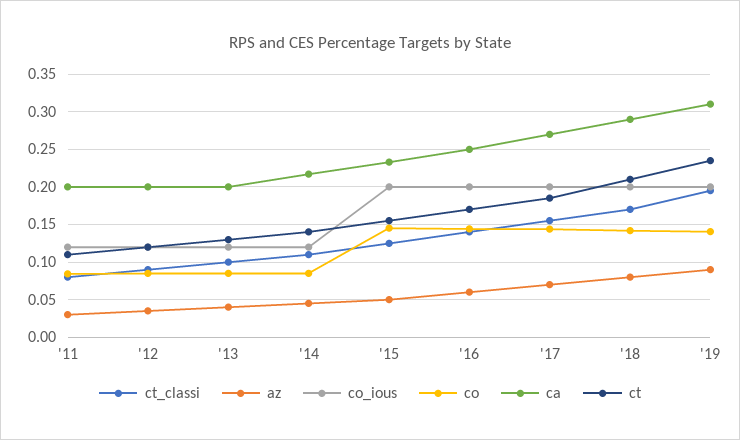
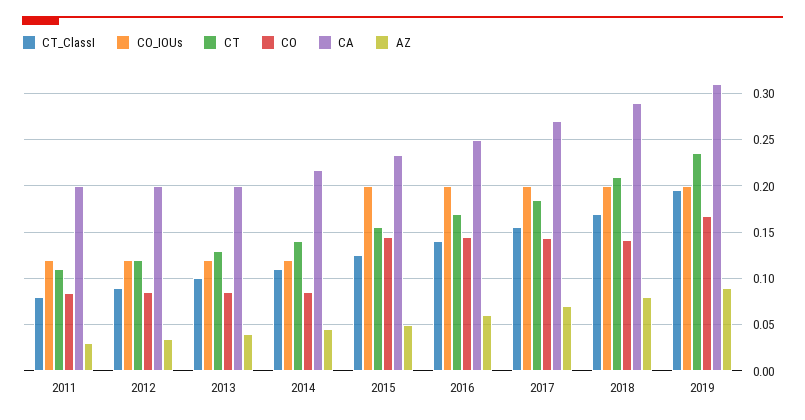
co, '19: 0.14 -> 0.17

